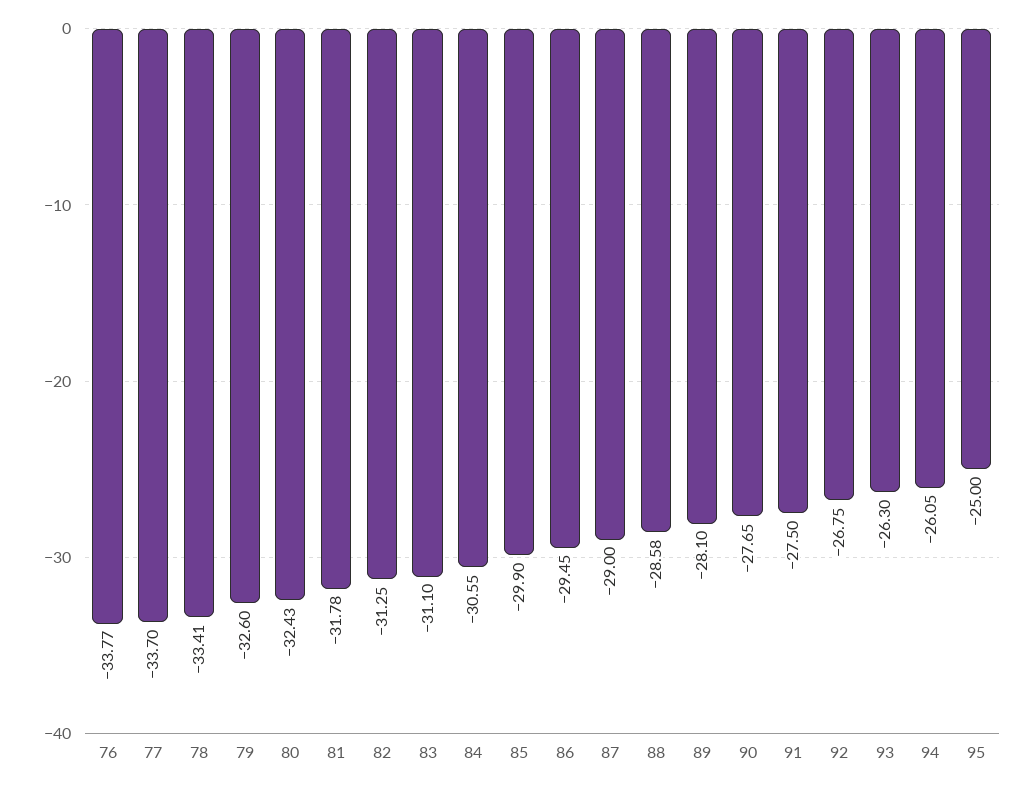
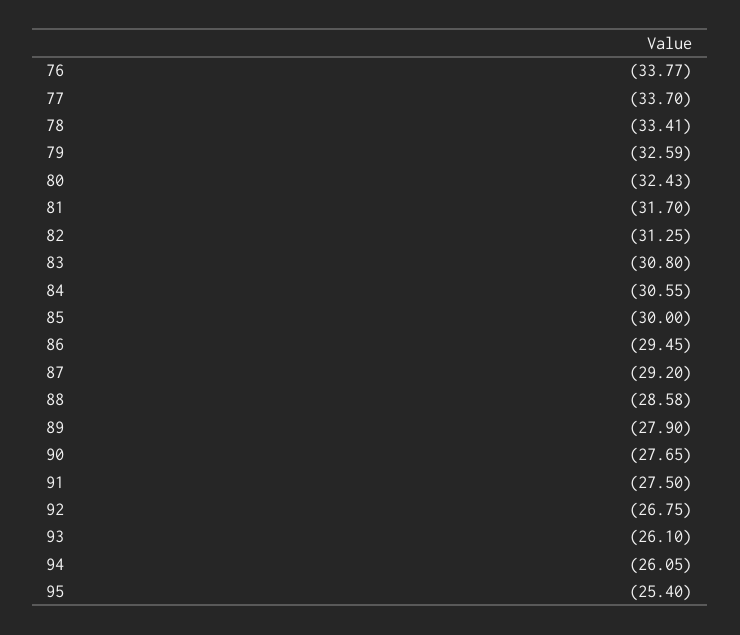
79: -32.6 -> -32.59
81: -31.78 -> -31.7
83: -31.1 -> -30.8
85: -29.9 -> -30
87: -29 -> -29.2
89: -28.1 -> -27.9
93: -26.3 -> -26.1
95: -25 -> -25.4

